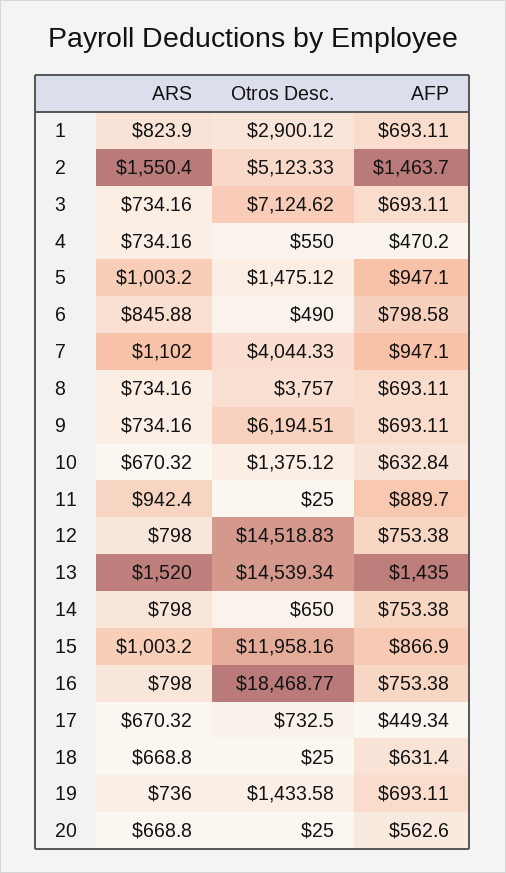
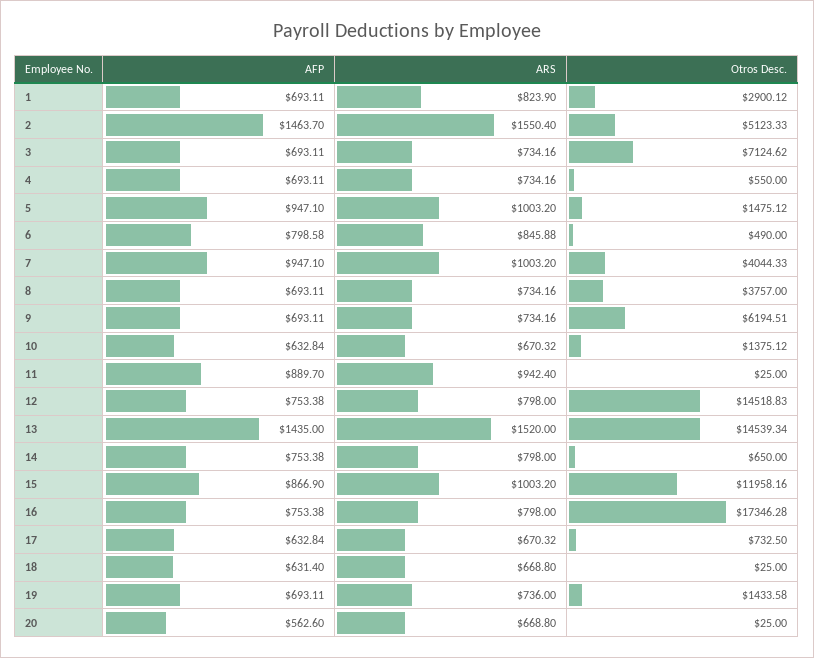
AFP, 4: 470.2 -> 693.11
ARS, 7: 1102 -> 1003.2
Otros Desc., 16: 18468.77 -> 17346.28
AFP, 17: 449.34 -> 632.84

